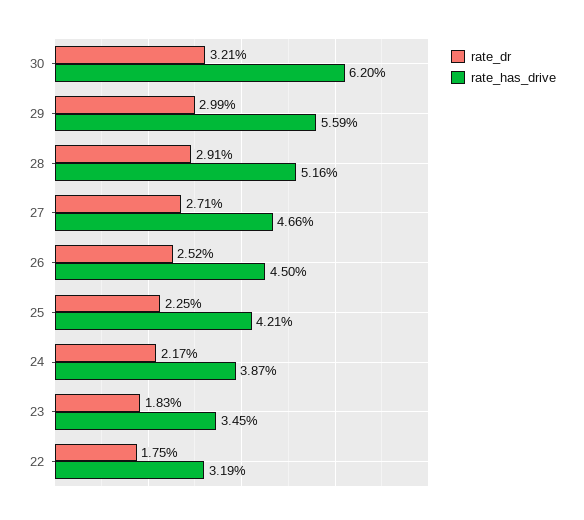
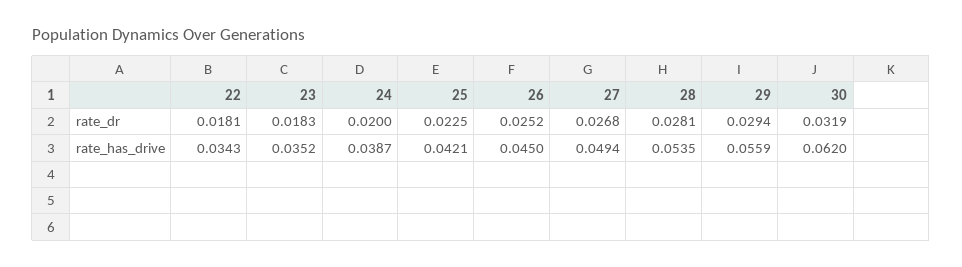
rate_dr, 30: 0.0321 -> 0.0319
rate_dr, 29: 0.0299 -> 0.0294
rate_dr, 28: 0.0291 -> 0.0281
rate_has_drive, 28: 0.0516 -> 0.0535
rate_dr, 27: 0.0271 -> 0.0268
rate_has_drive, 27: 0.0466 -> 0.0494
rate_dr, 24: 0.0217 -> 0.02
rate_has_drive, 23: 0.0345 -> 0.0352
rate_dr, 22: 0.0175 -> 0.0181
rate_has_drive, 22: 0.0319 -> 0.0343

